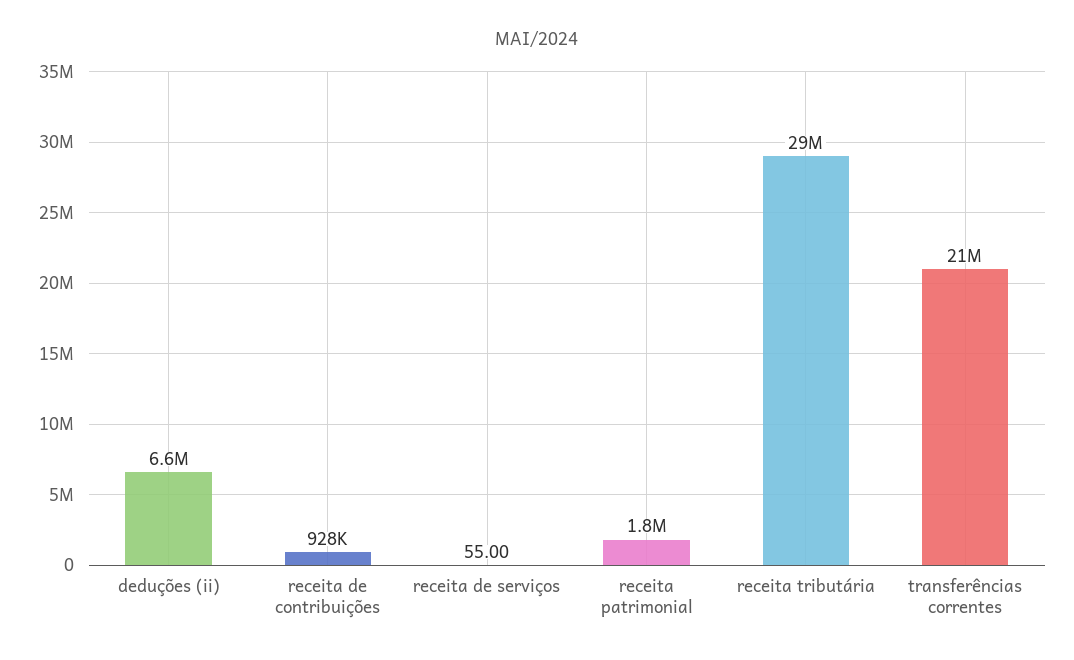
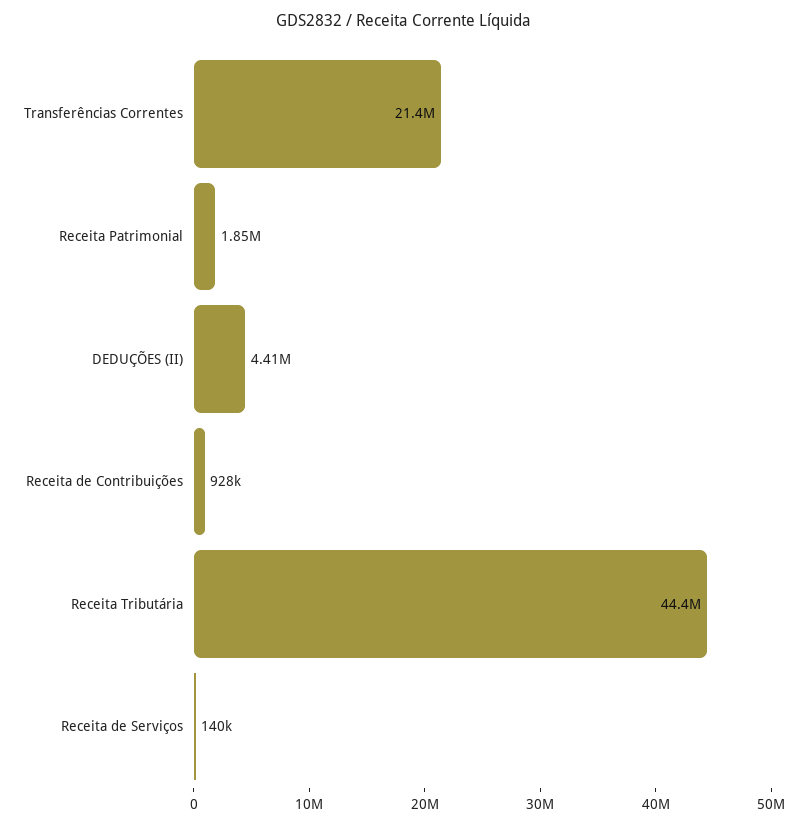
deduções (ii): 6600000 -> 4410000
receita de serviços: 55 -> 140000
receita tributária: 29000000 -> 44400000

